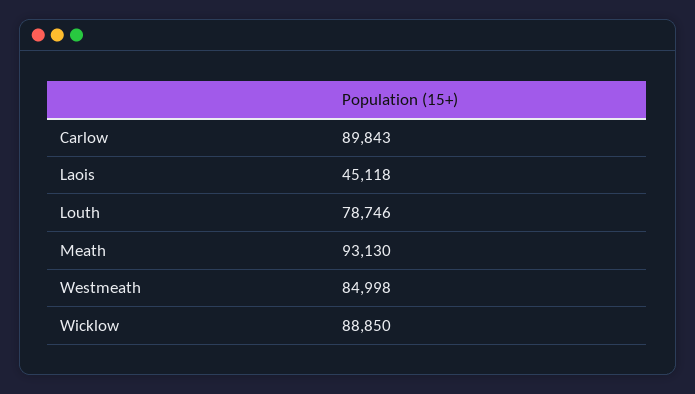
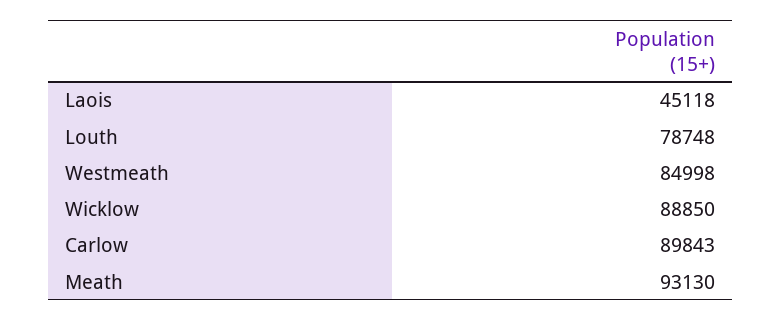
Louth: 78746 -> 78748

